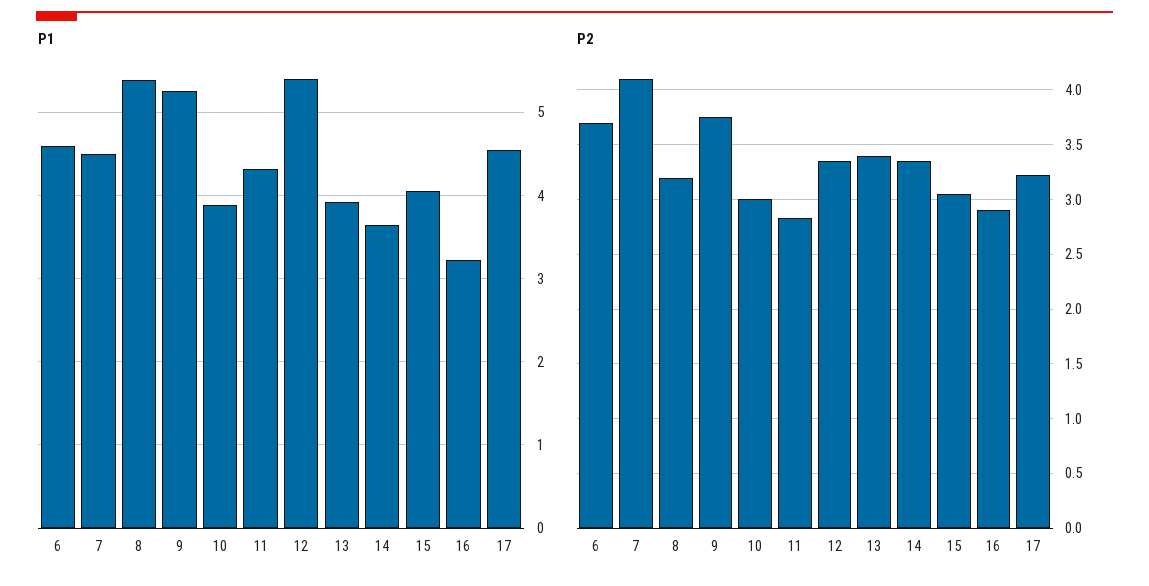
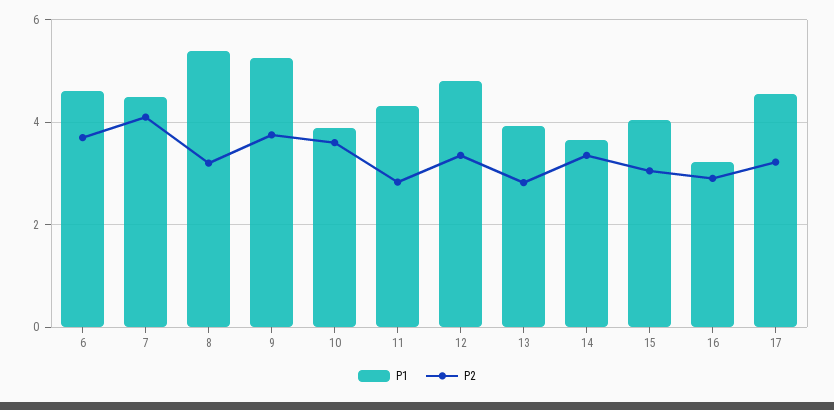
P1, 12: 5.4 -> 4.8
P2, 10: 3 -> 3.6
P2, 13: 3.4 -> 2.8

